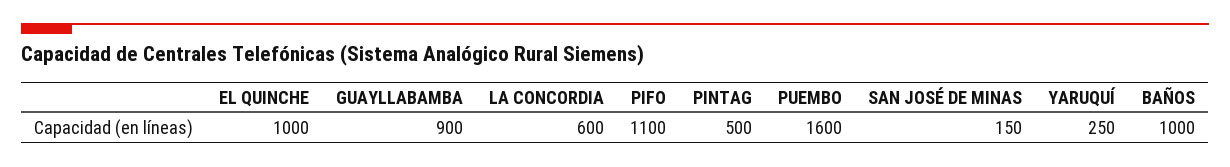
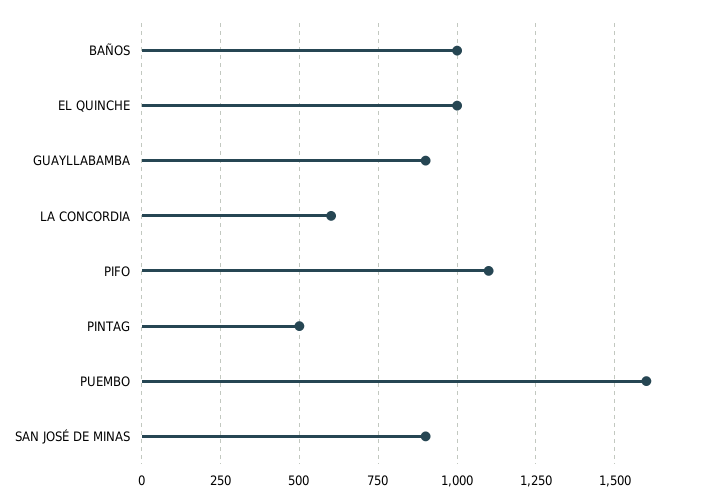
SAN JOSÉ DE MINAS: 150 -> 900
YARUQUÍ: 250 -> none

